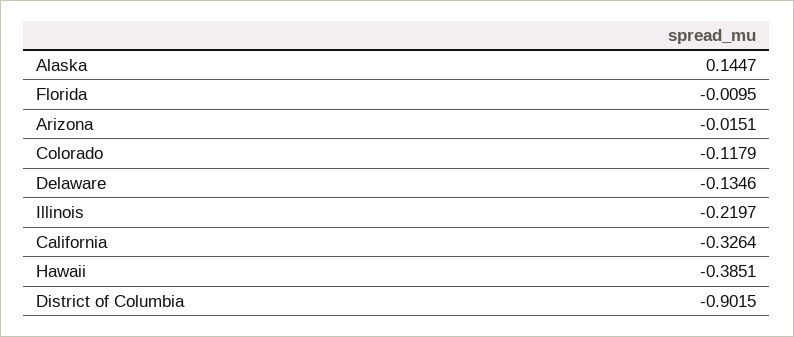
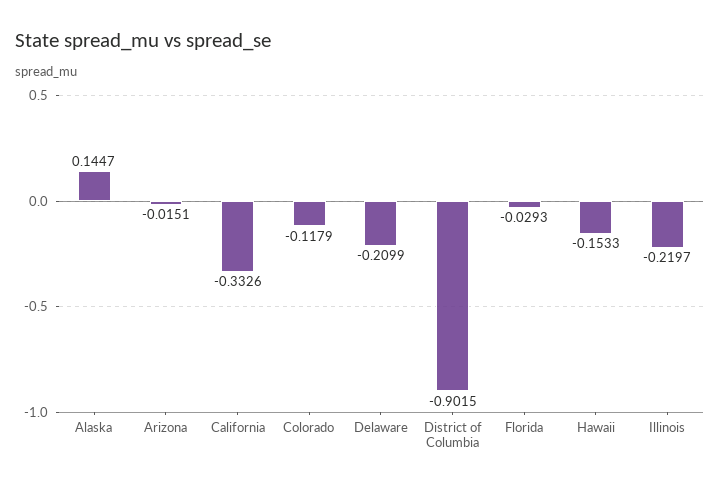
Florida: -0.0095 -> -0.0293
Delaware: -0.1346 -> -0.2099
California: -0.3264 -> -0.3326
Hawaii: -0.3851 -> -0.1533

